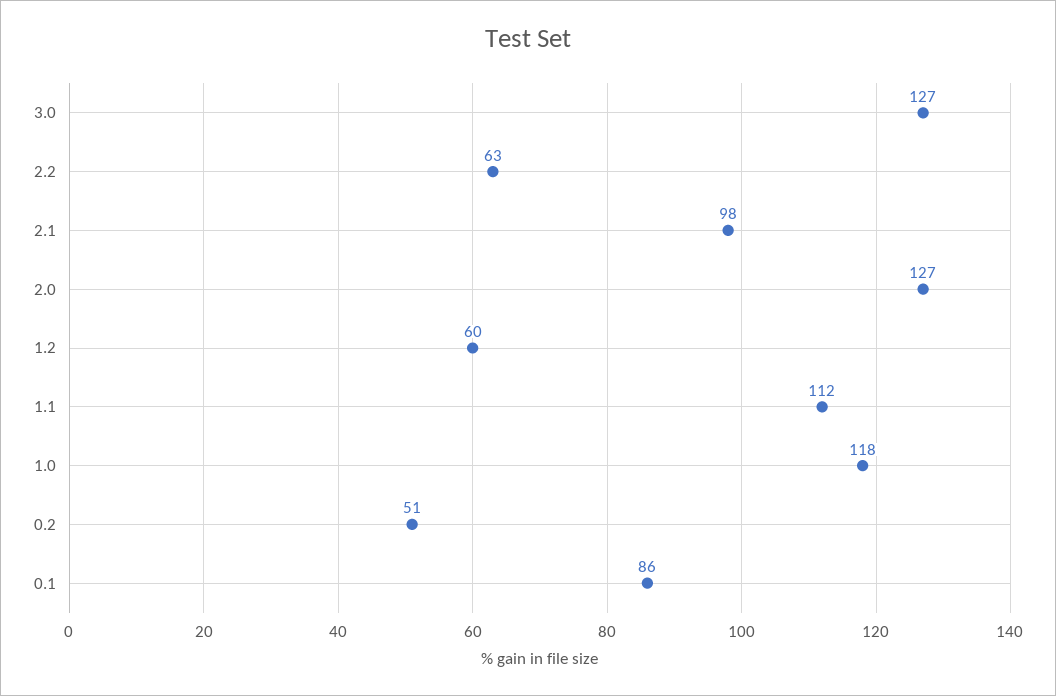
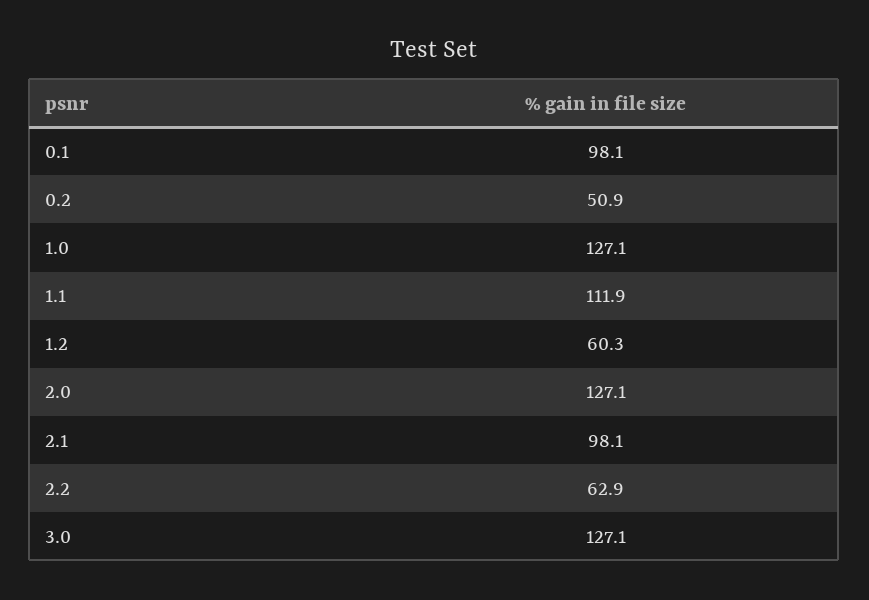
1.0: 118 -> 127.1
0.1: 86 -> 98.1

